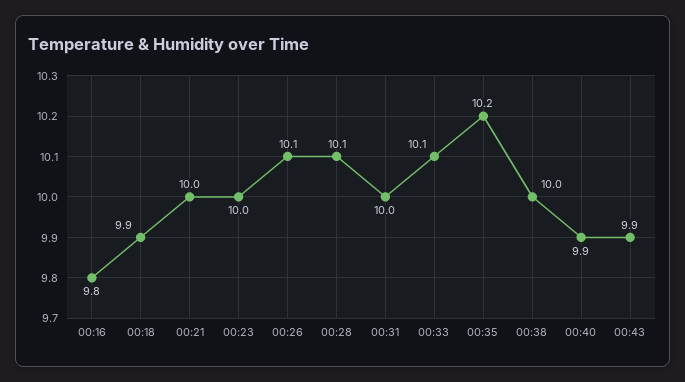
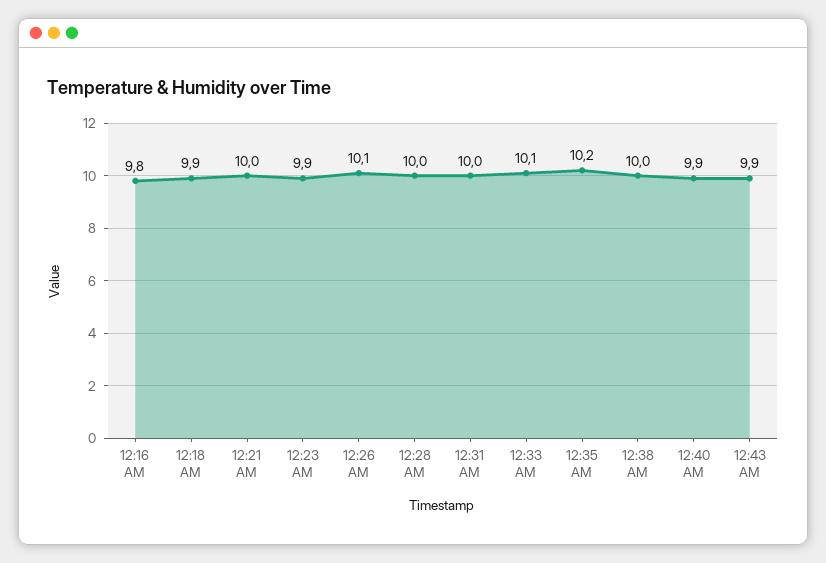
00:23: 10 -> 9.9
00:28: 10.1 -> 10

